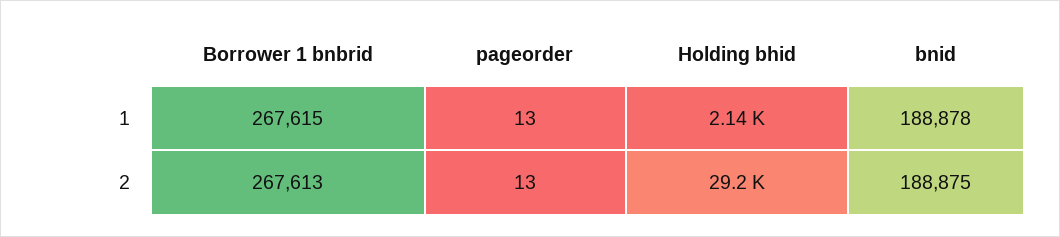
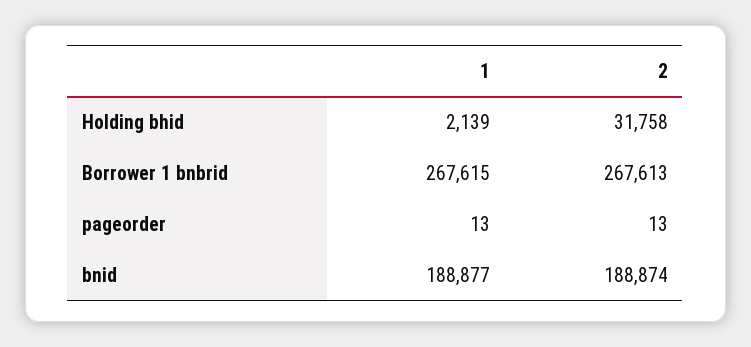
bnid, 1: 188878 -> 188877
Holding bhid, 2: 29200 -> 31758
bnid, 2: 188875 -> 188874

